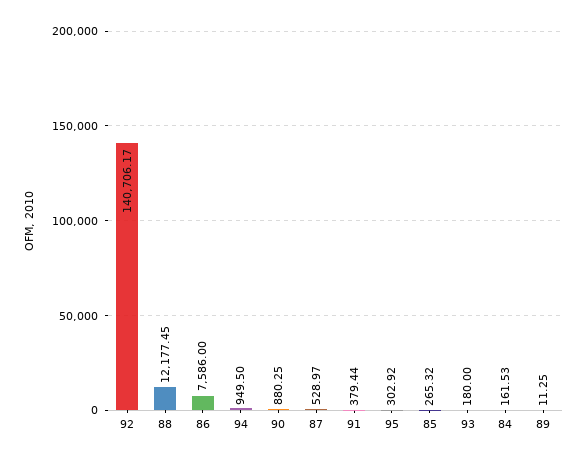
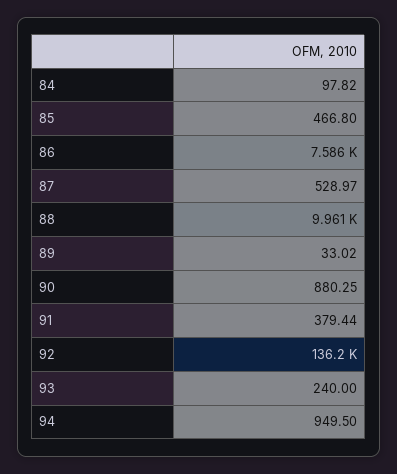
92: 140706.17 -> 136200
88: 12177.45 -> 9961
95: 302.92 -> none
85: 265.32 -> 466.8
93: 180 -> 240
84: 161.53 -> 97.82
89: 11.25 -> 33.02

